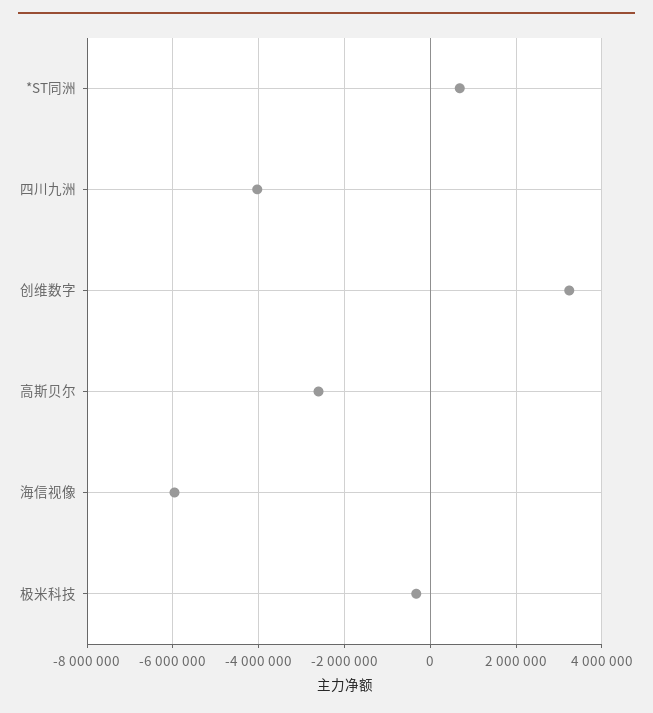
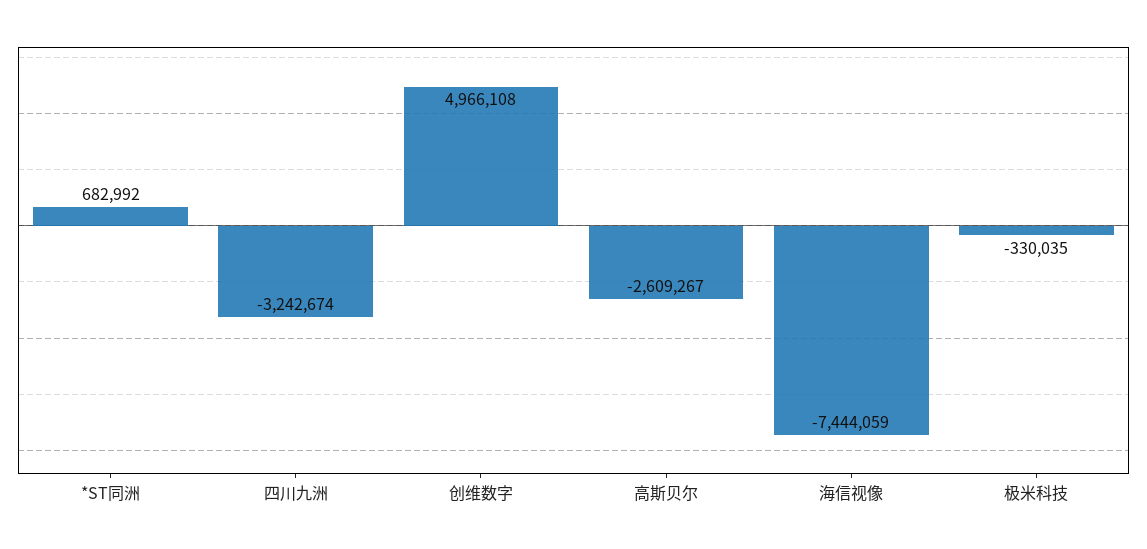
四川九洲: -4000000 -> -3242674
创维数字: 3200000 -> 4966108
海信视像: -6000000 -> -7444059

